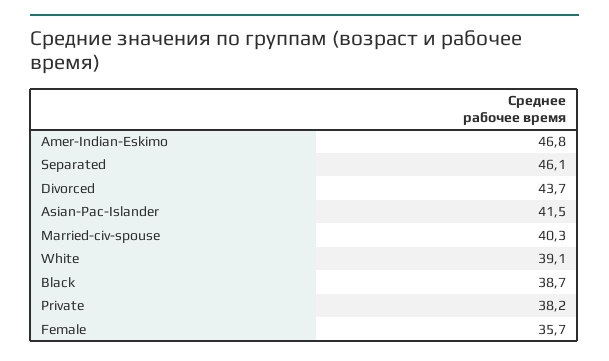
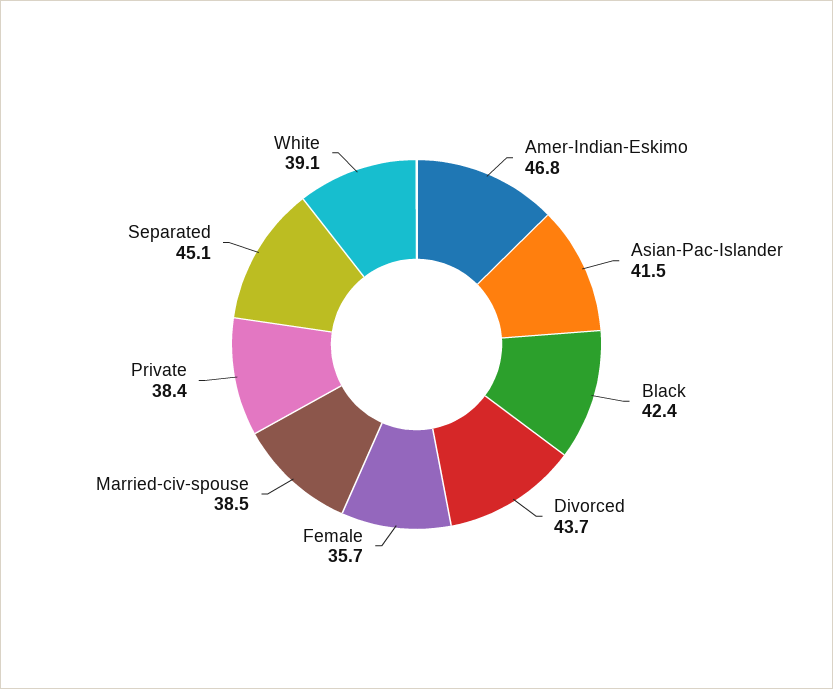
Separated: 46.1 -> 45.1
Married-civ-spouse: 40.3 -> 38.5
Black: 38.7 -> 42.4
Private: 38.2 -> 38.4

